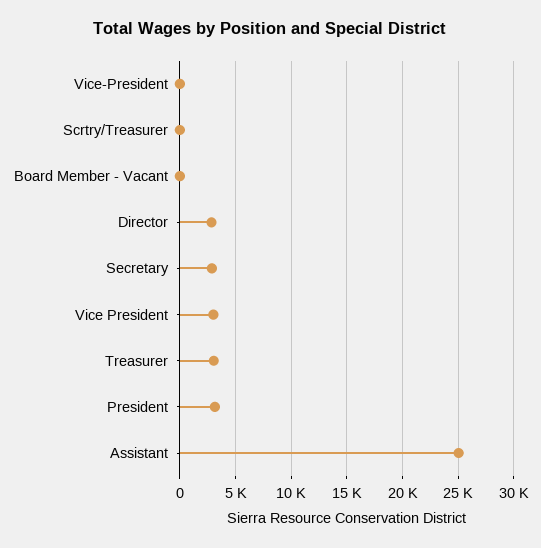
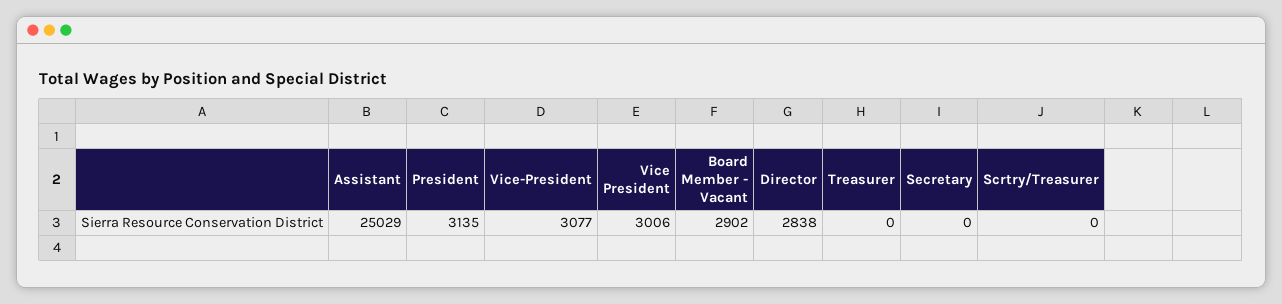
Vice-President: 0 -> 3077
Board Member - Vacant: 0 -> 2902
Secretary: 3000 -> 0
Treasurer: 3000 -> 0

